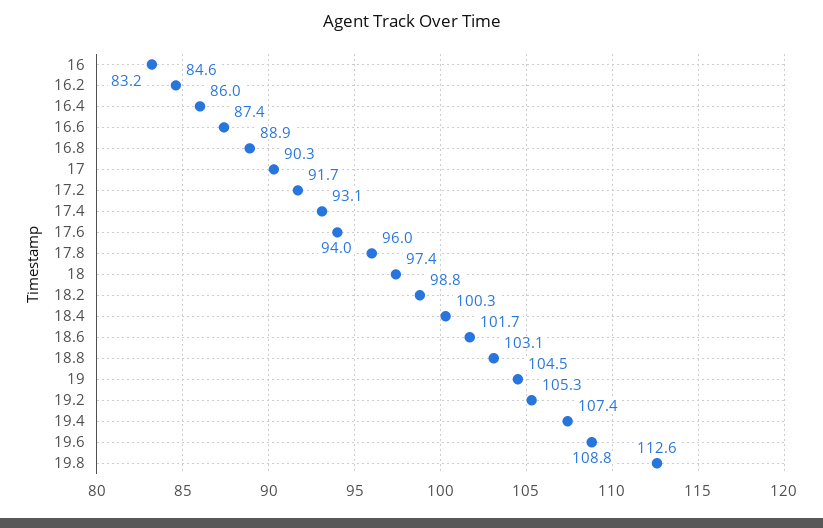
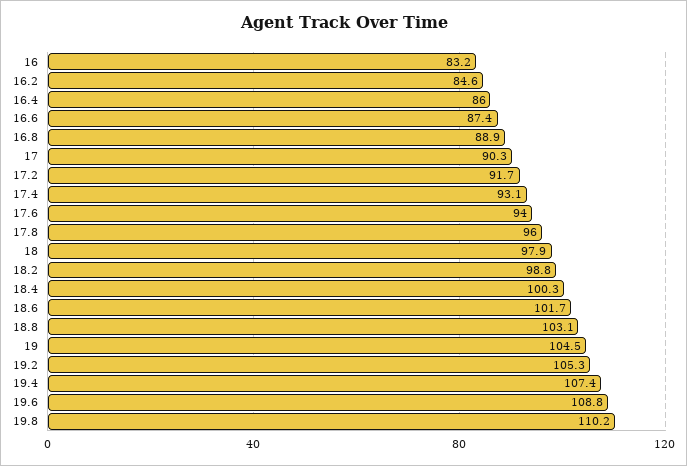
18: 97.4 -> 97.9
19.8: 112.6 -> 110.2

